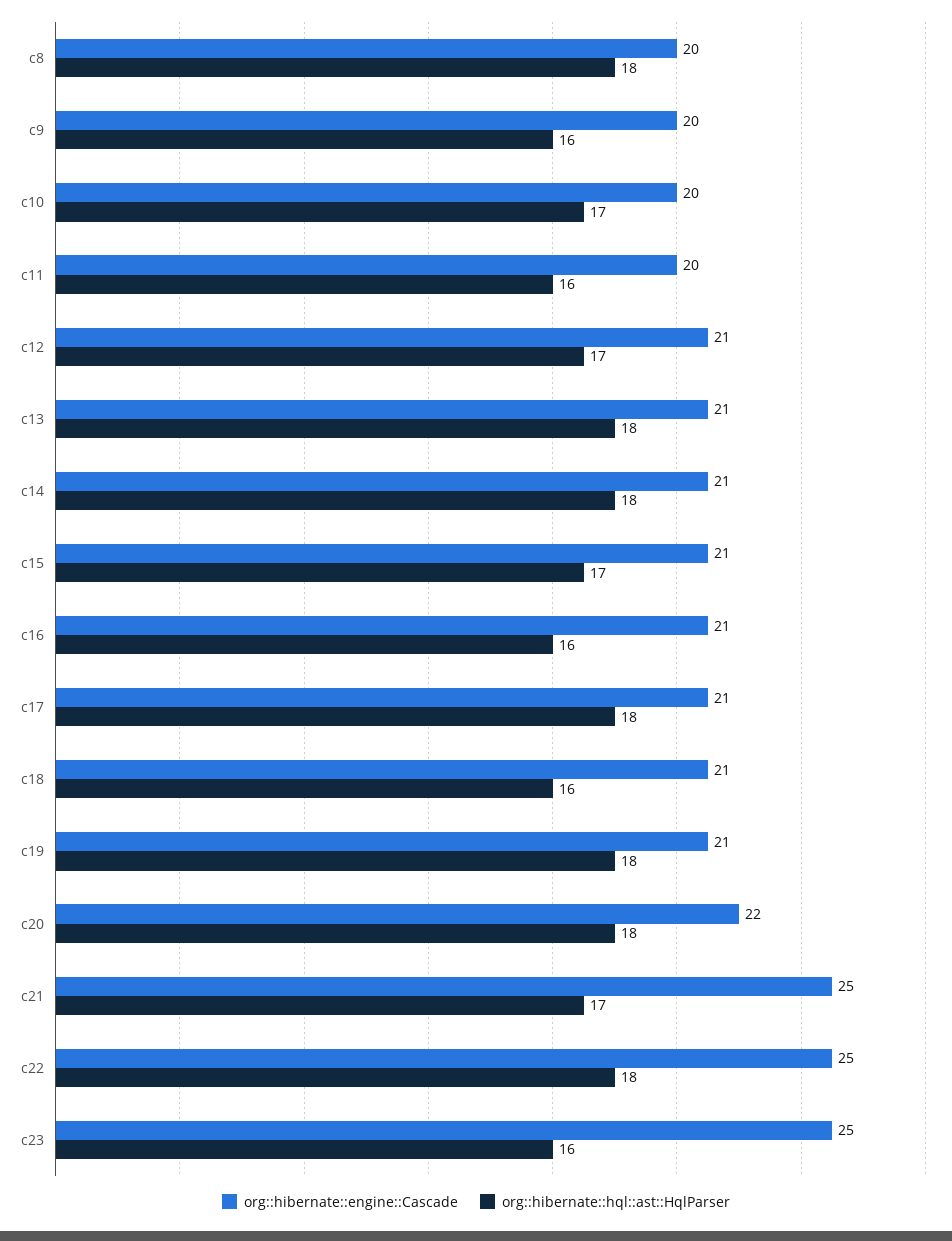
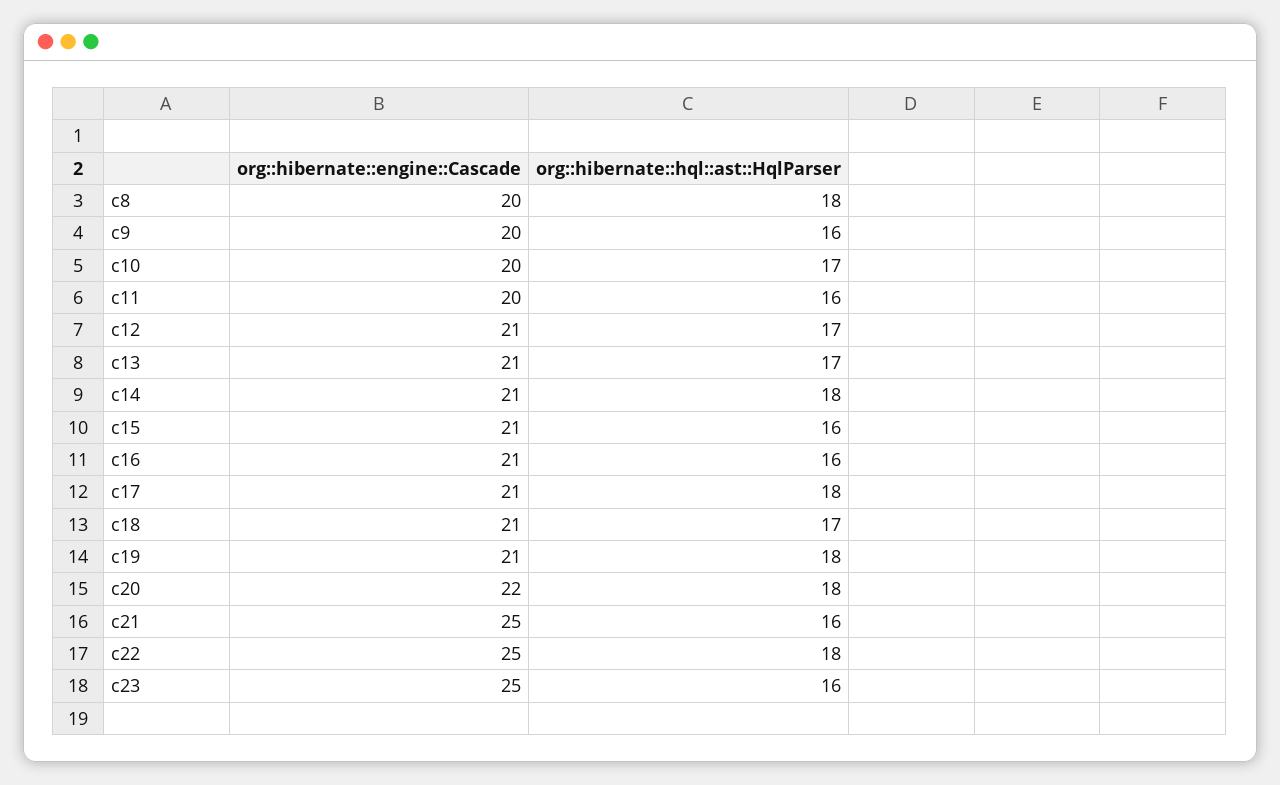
org::hibernate::hql::ast::HqlParser, c13: 18 -> 17
org::hibernate::hql::ast::HqlParser, c15: 17 -> 16
org::hibernate::hql::ast::HqlParser, c18: 16 -> 17
org::hibernate::hql::ast::HqlParser, c21: 17 -> 16

